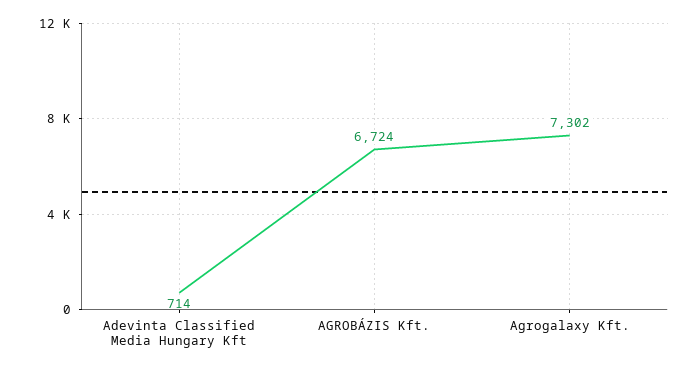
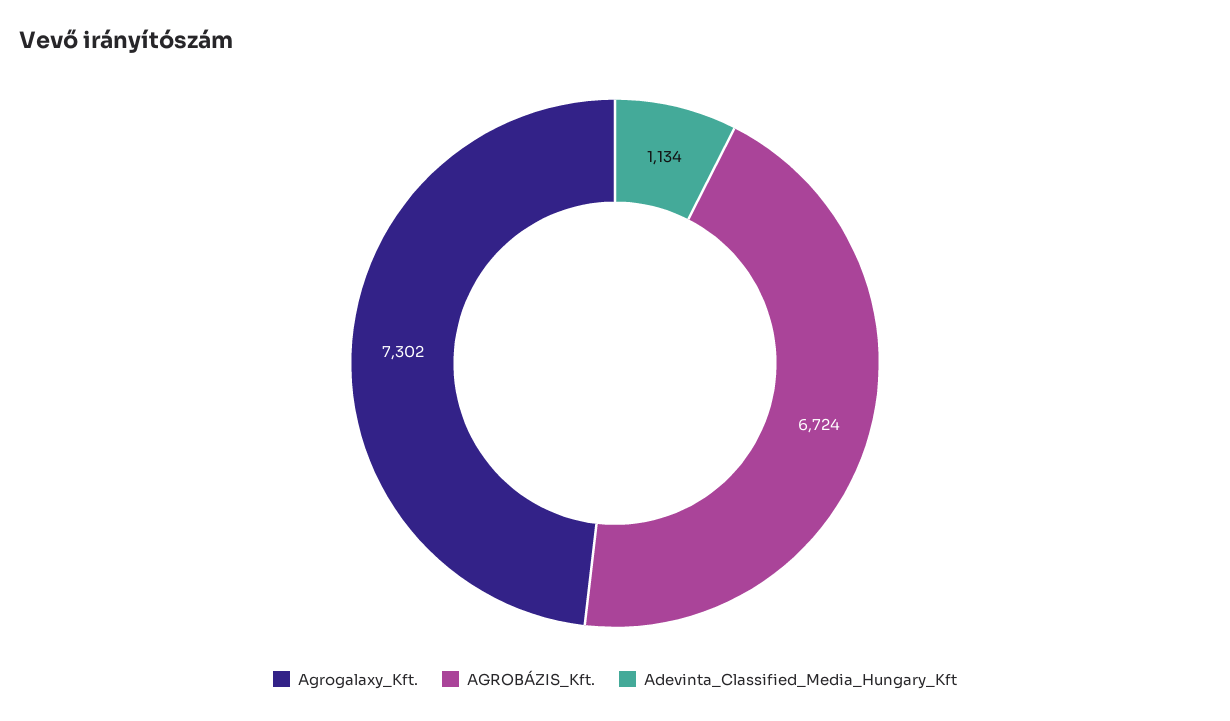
Adevinta Classified Media Hungary Kft: 714 -> 1134

